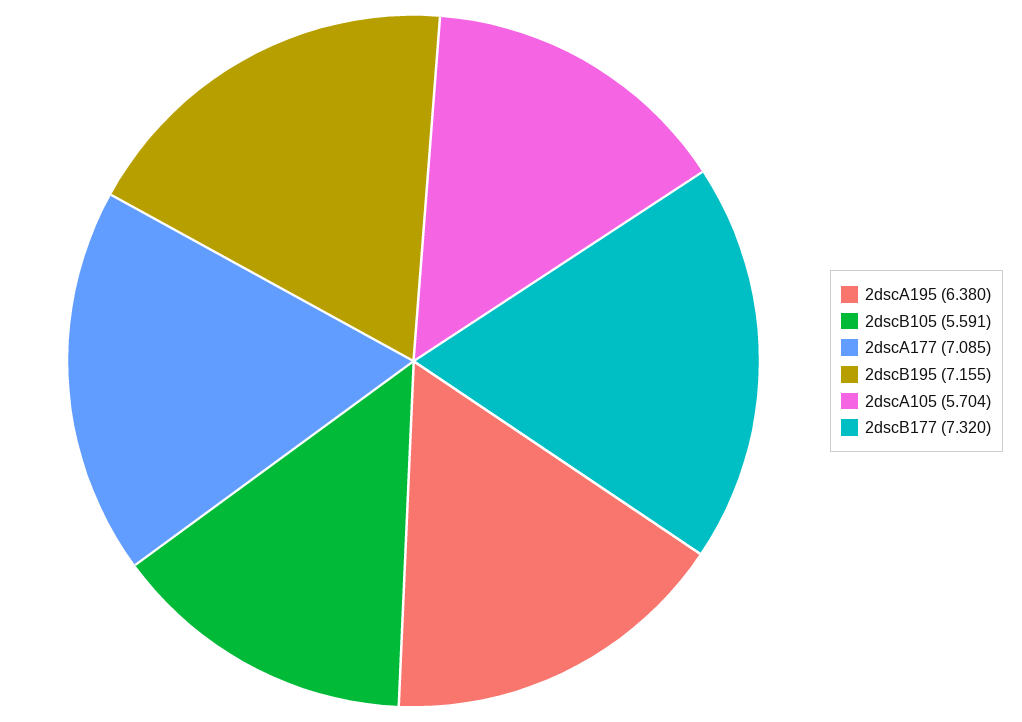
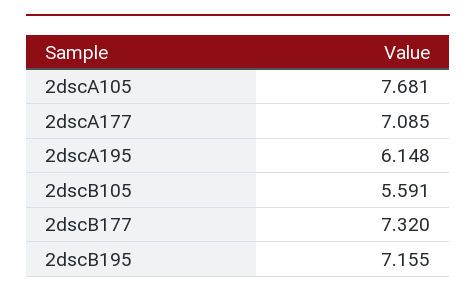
2dscA195: 6.38 -> 6.148
2dscA105: 5.704 -> 7.681

